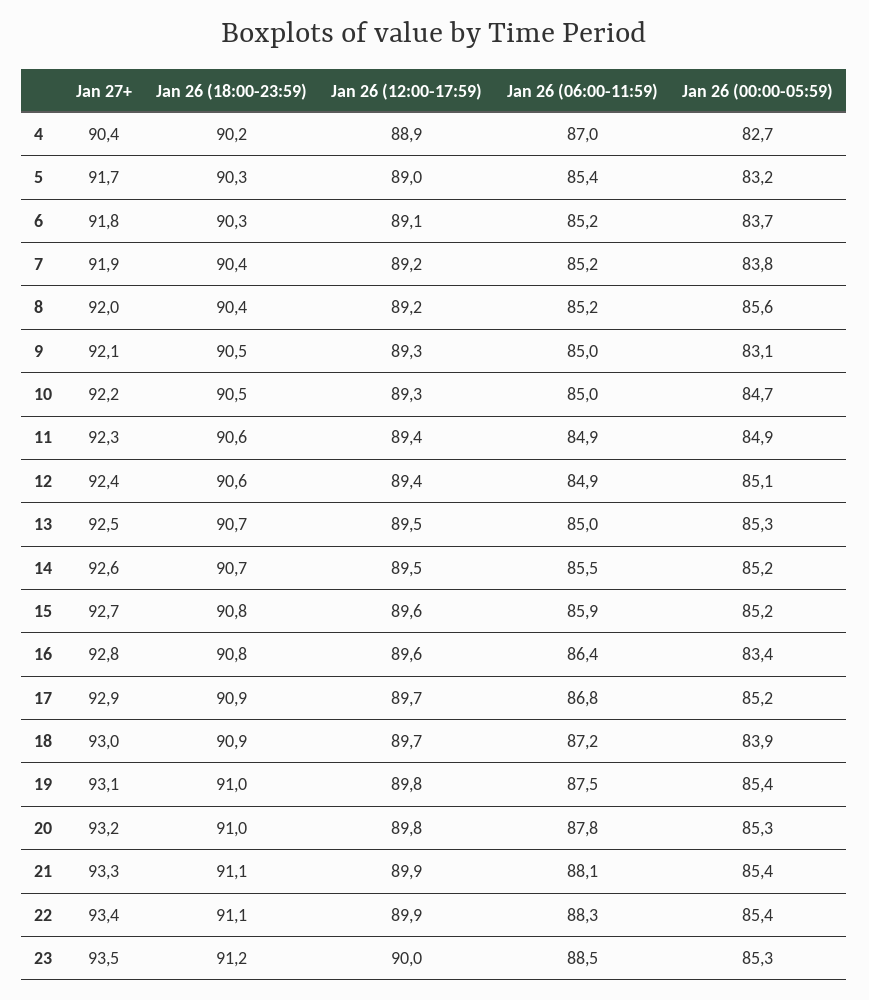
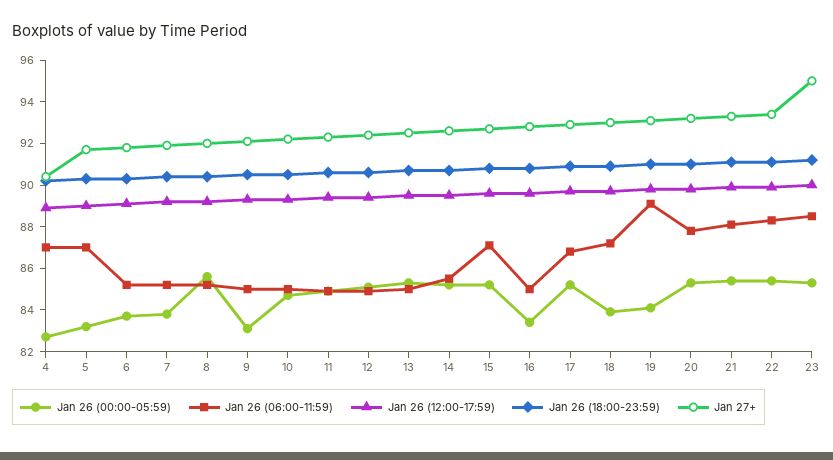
Jan 26 (06:00-11:59), 5: 85.4 -> 87
Jan 26 (06:00-11:59), 15: 85.9 -> 87
Jan 26 (06:00-11:59), 16: 86.4 -> 85
Jan 26 (06:00-11:59), 19: 87.5 -> 89
Jan 26 (00:00-05:59), 19: 85.4 -> 84
Jan 27+, 23: 93.5 -> 95

